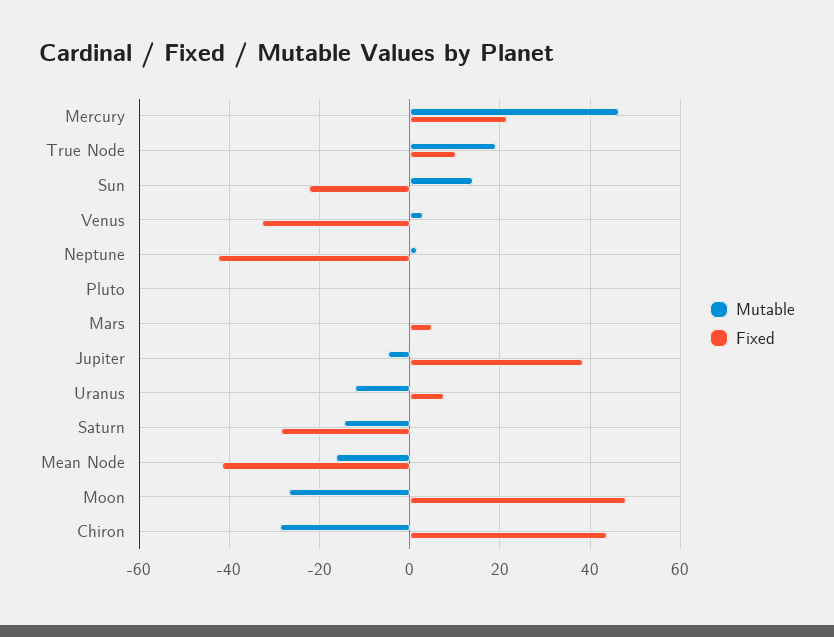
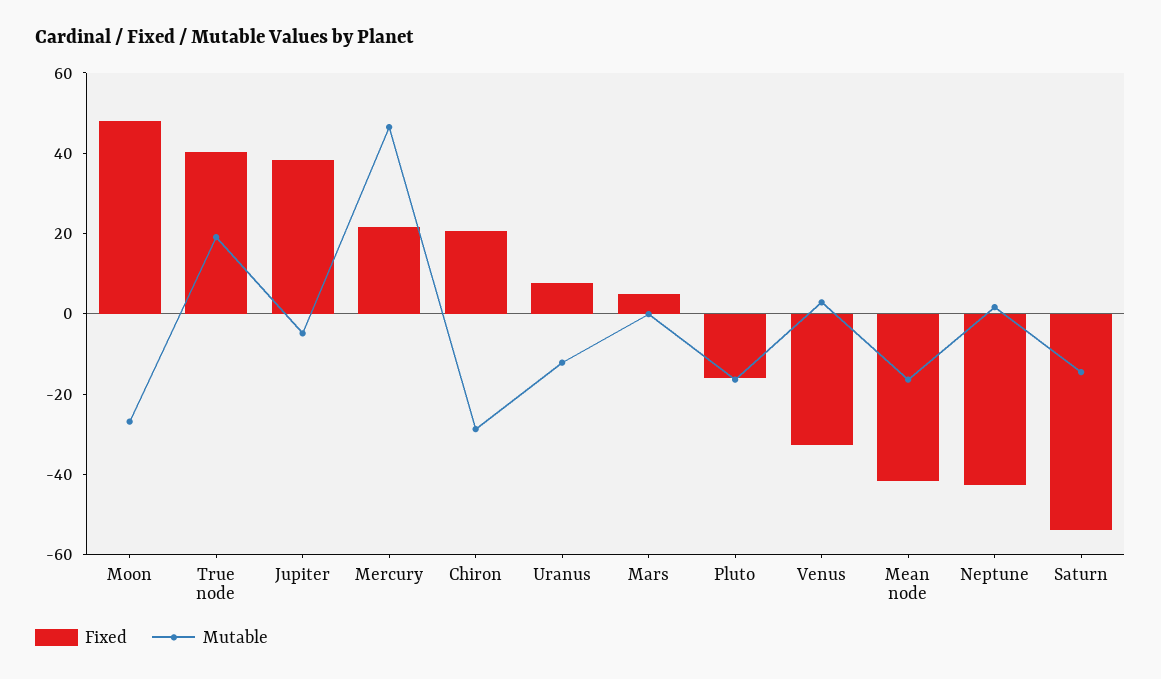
Fixed, True Node: 10 -> 40
Mutable, Sun: 14 -> none
Fixed, Sun: -22 -> none
Mutable, Pluto: 0 -> -15
Fixed, Pluto: 0 -> -15
Fixed, Saturn: -28 -> -55
Fixed, Chiron: 44 -> 20

